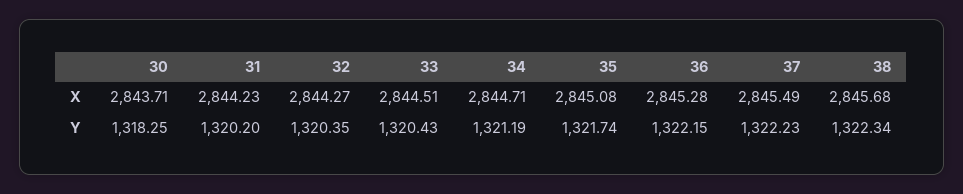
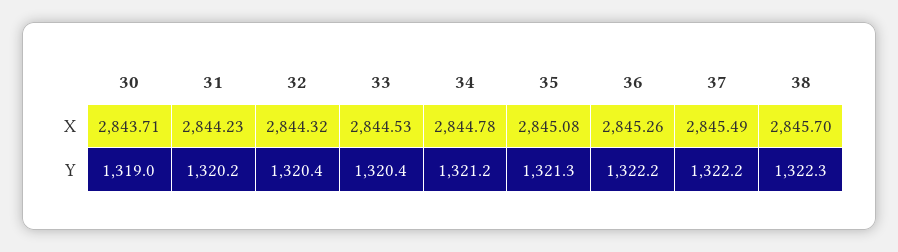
32, X: 2844.27 -> 2844.32
33, X: 2844.51 -> 2844.53
34, X: 2844.71 -> 2844.78
36, X: 2845.28 -> 2845.26
38, X: 2845.68 -> 2845.7
30, Y: 1318.25 -> 1319
35, Y: 1321.74 -> 1321.3

